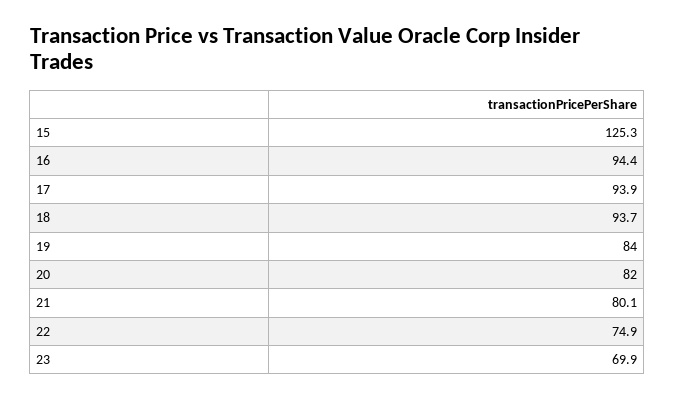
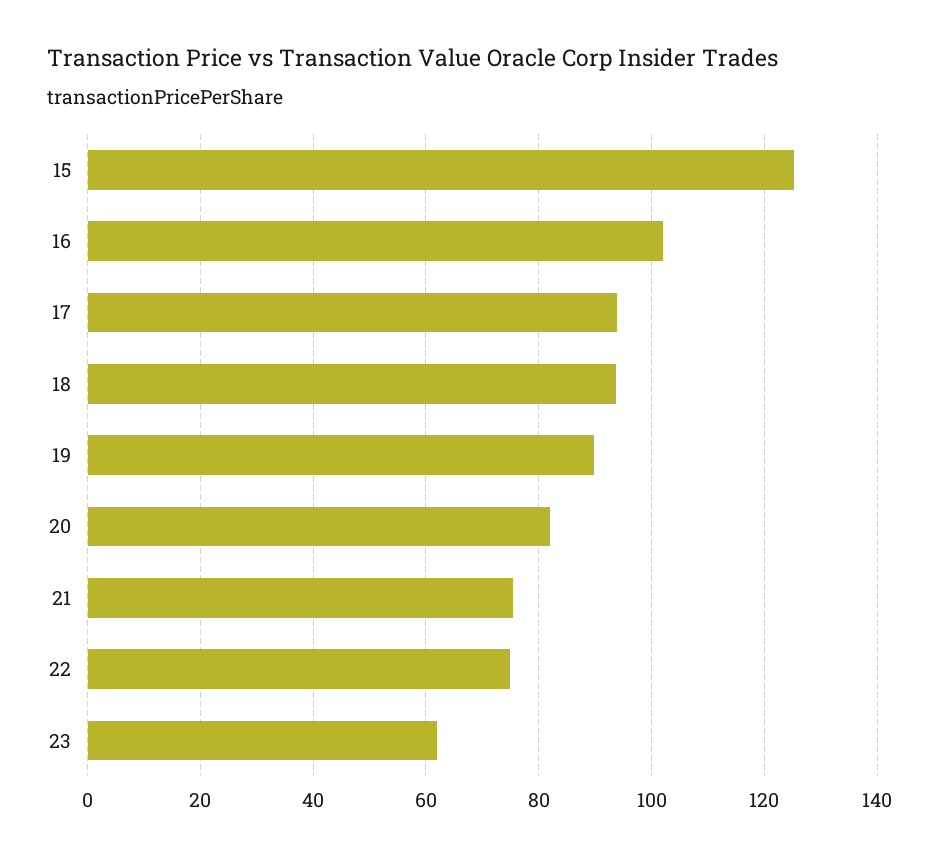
16: 94.4 -> 102
19: 84 -> 90
21: 80.1 -> 76
23: 69.9 -> 62

